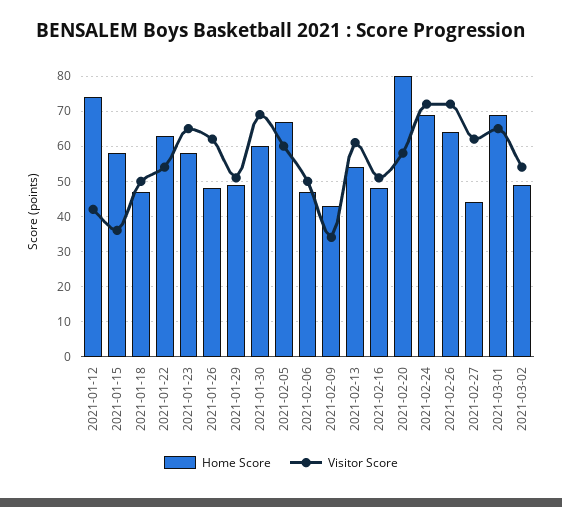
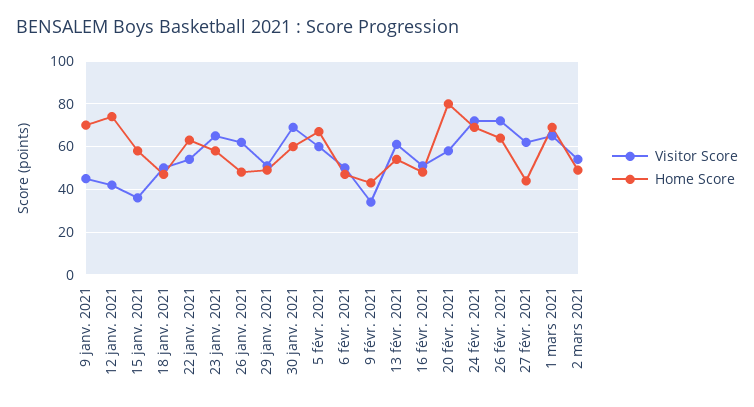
Visitor Score, 9 janv. 2021: none -> 45
Home Score, 9 janv. 2021: none -> 70

